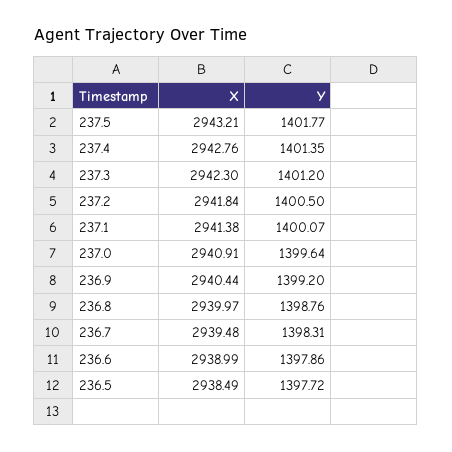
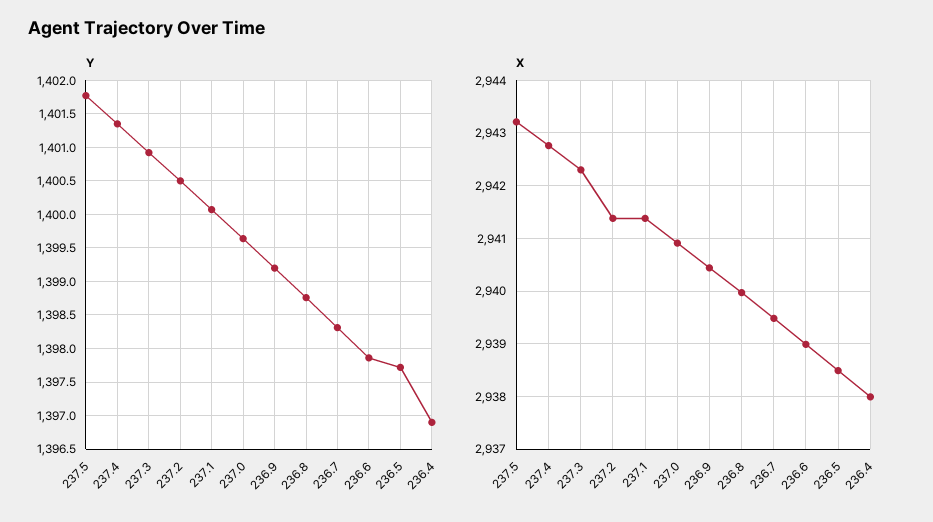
Y, 237.3: 1401.2 -> 1400.9
X, 237.2: 2941.84 -> 2941.4
Y, 236.4: none -> 1396.9
X, 236.4: none -> 2938

